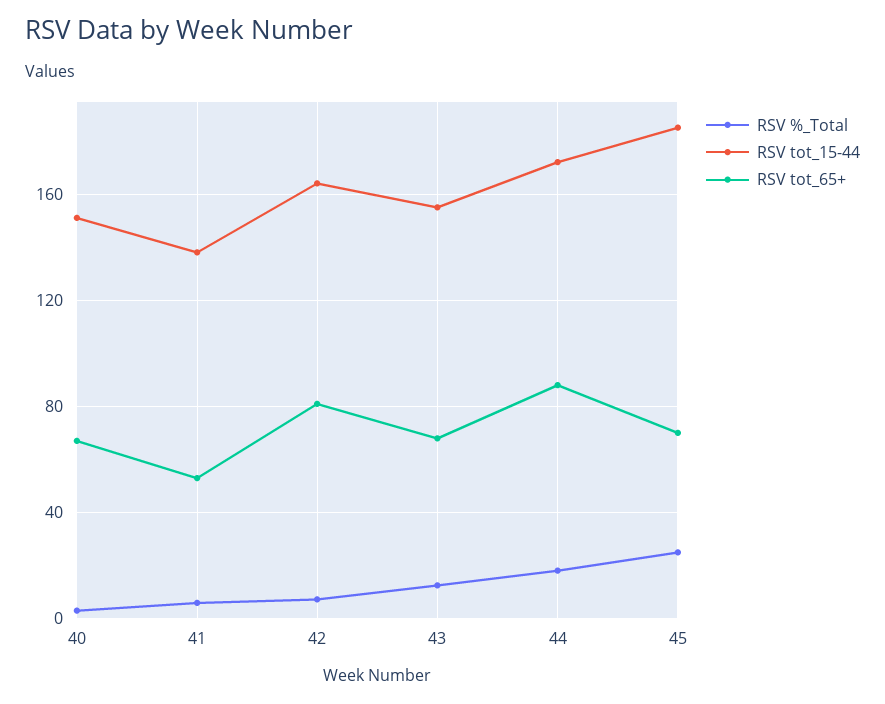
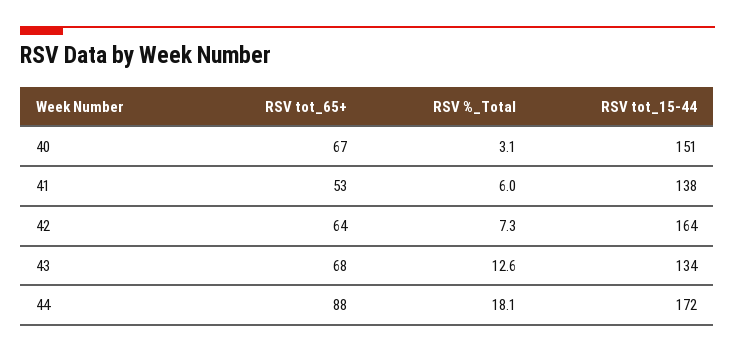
RSV tot_65+, 42: 80 -> 64
RSV tot_15-44, 43: 155 -> 134
RSV %_Total, 45: 25 -> none
RSV tot_15-44, 45: 185 -> none
RSV tot_65+, 45: 70 -> none

